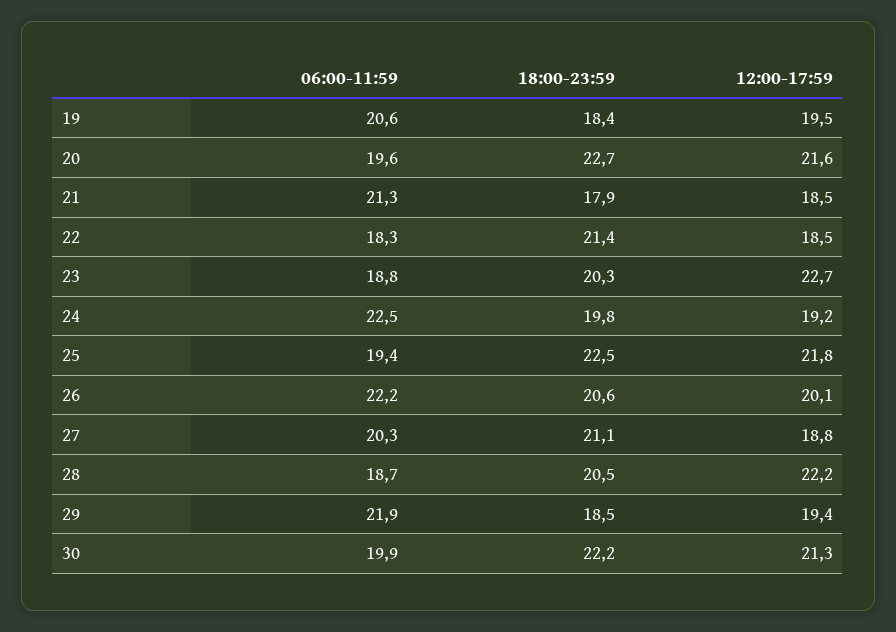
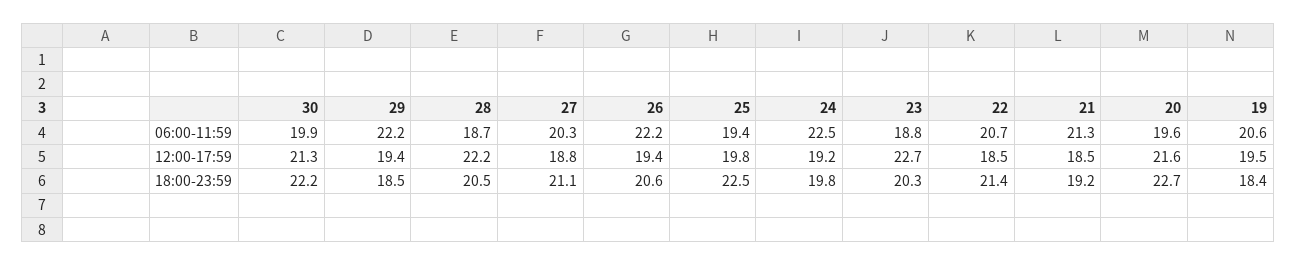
18:00-23:59, 21: 17.9 -> 19.2
06:00-11:59, 22: 18.3 -> 20.7
12:00-17:59, 25: 21.8 -> 19.8
12:00-17:59, 26: 20.1 -> 19.4
06:00-11:59, 29: 21.9 -> 22.2

